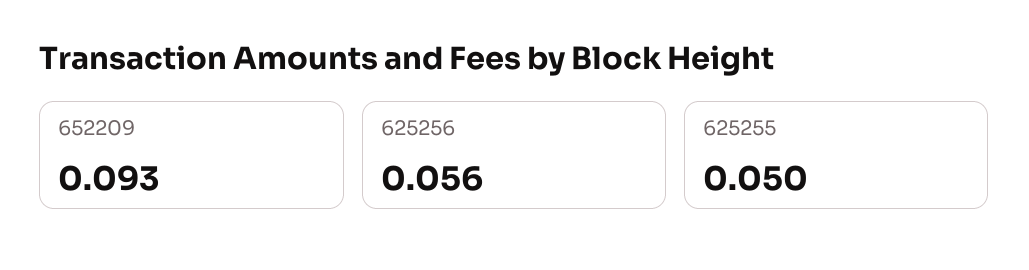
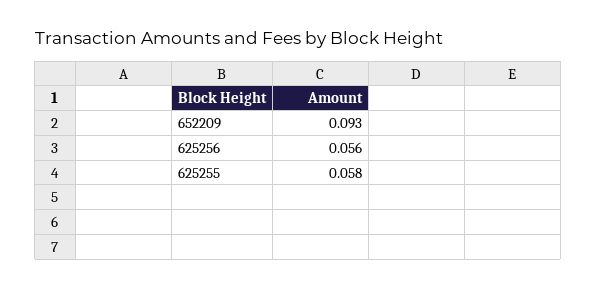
625255: 0.05 -> 0.058

